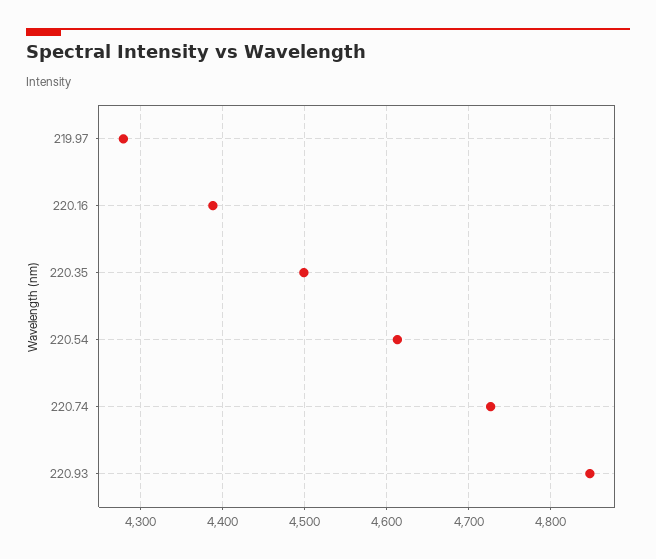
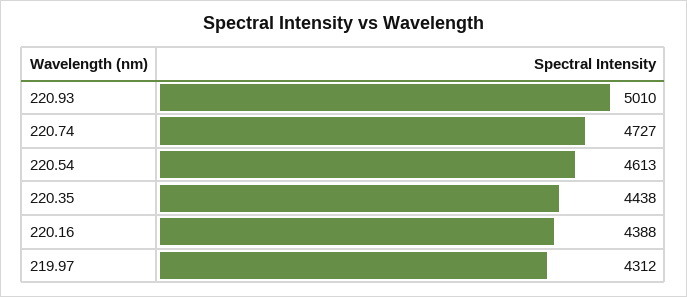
219.97: 4280 -> 4312
220.35: 4500 -> 4438
220.93: 4850 -> 5010

